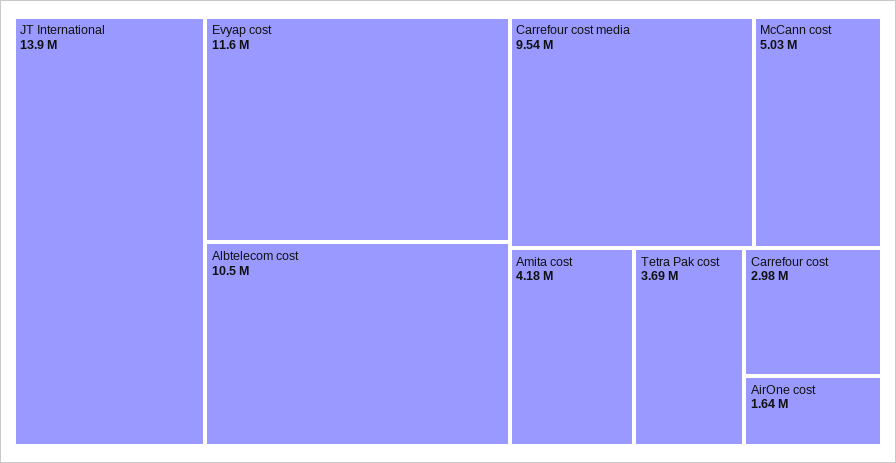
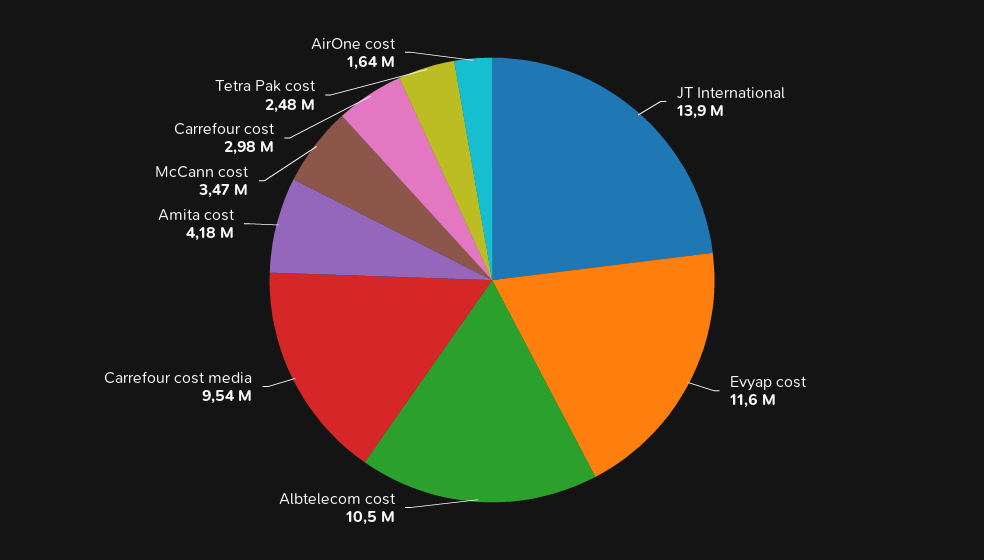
McCann cost: 5030000 -> 3470000
Tetra Pak cost: 3690000 -> 2480000

